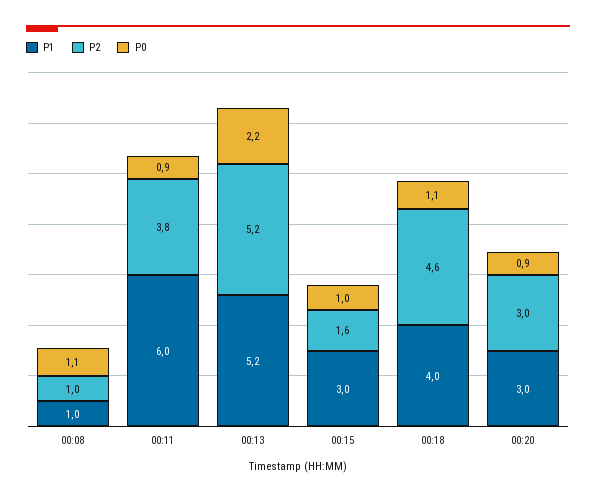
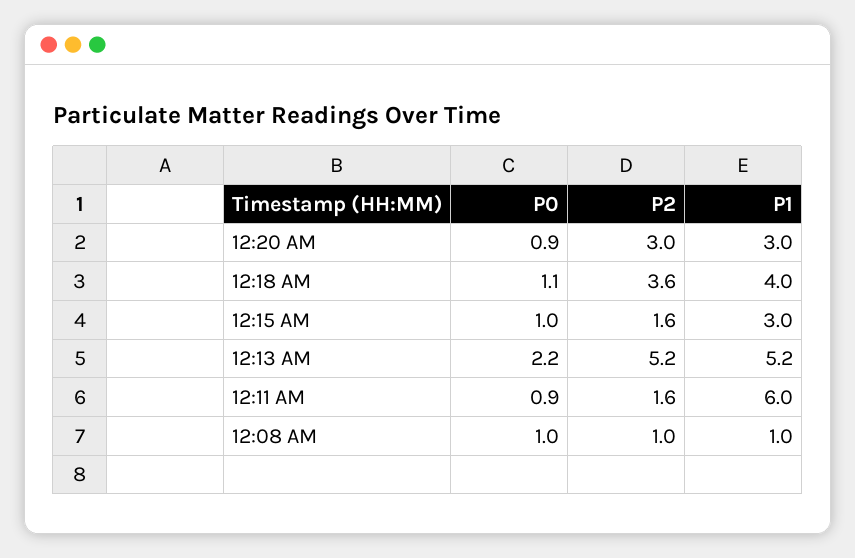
P0, 00:08: 1.1 -> 1
P2, 00:11: 3.8 -> 1.6
P2, 00:18: 4.6 -> 3.6

